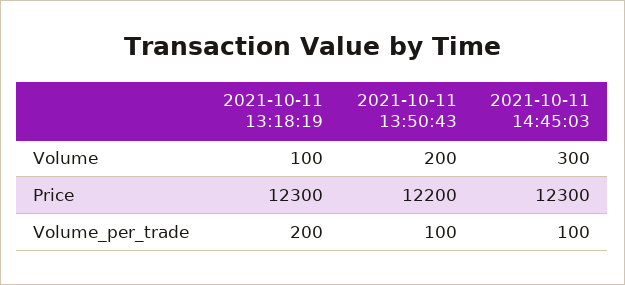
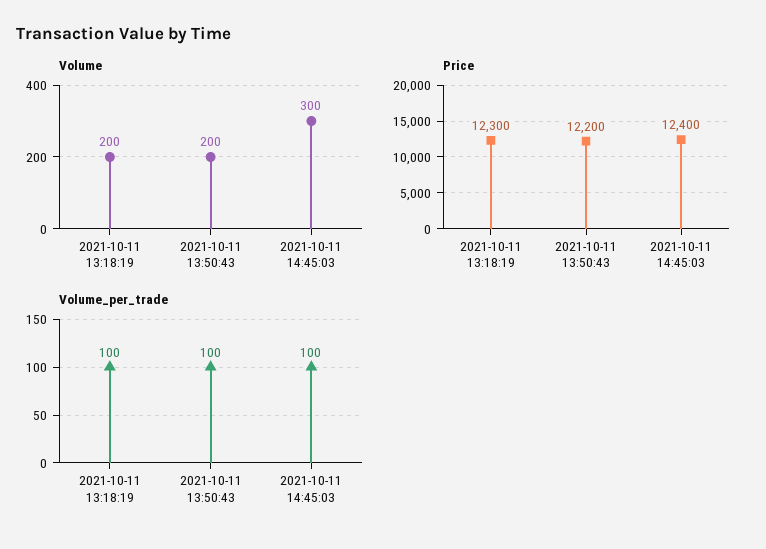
Volume, 2021-10-11 13:18:19: 100 -> 200
Price, 2021-10-11 14:45:03: 12300 -> 12400
Volume_per_trade, 2021-10-11 13:18:19: 200 -> 100

